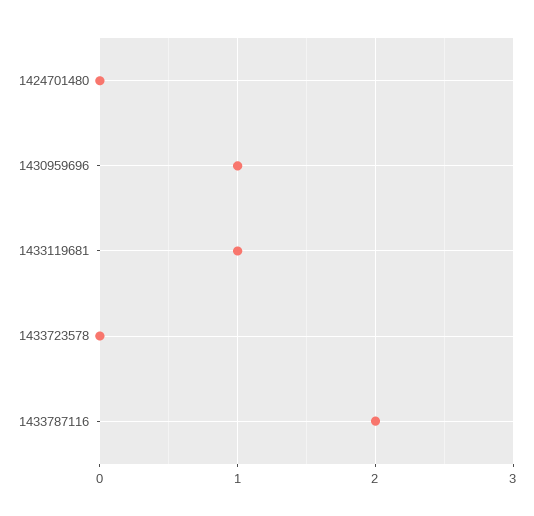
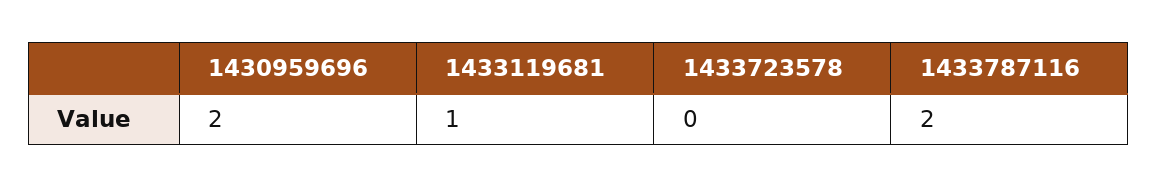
1424701480: 0 -> none
1430959696: 1 -> 2

